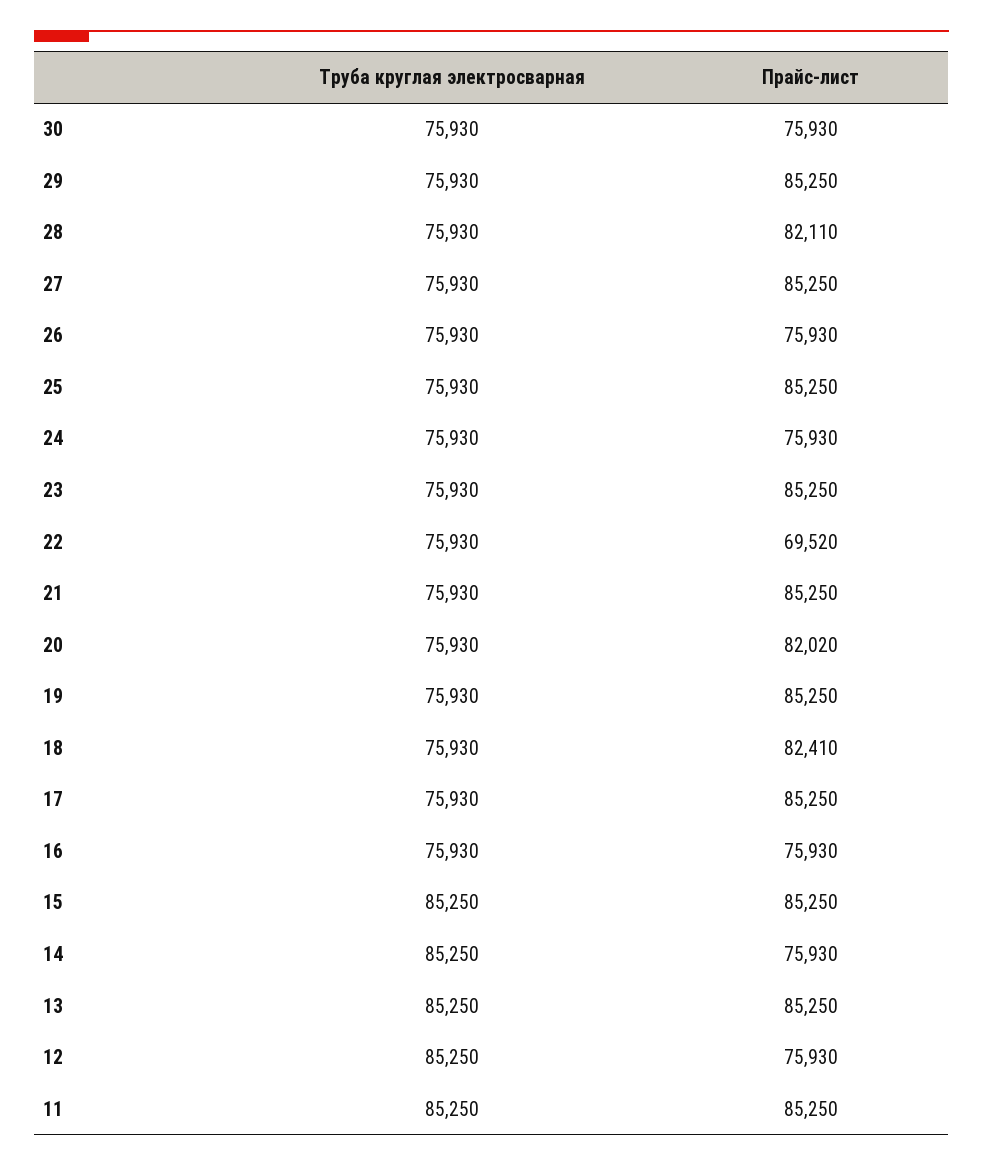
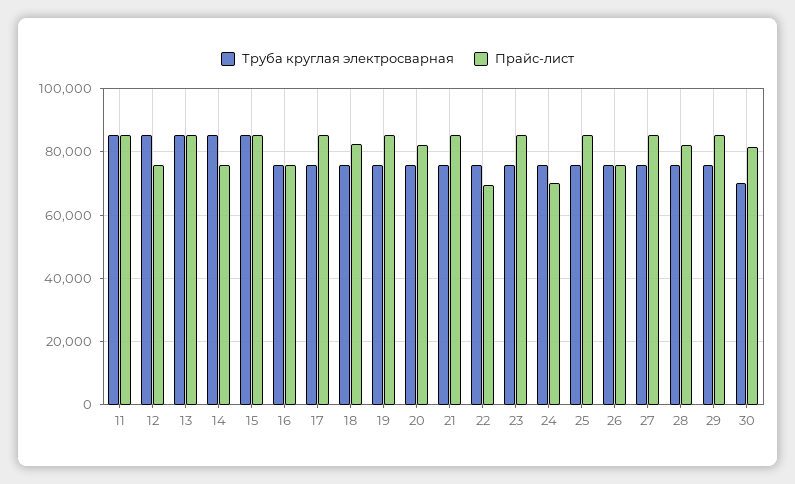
Труба круглая электросварная, 30: 75930 -> 70000
Прайс-лист, 30: 75930 -> 82000
Прайс-лист, 24: 75930 -> 70000

